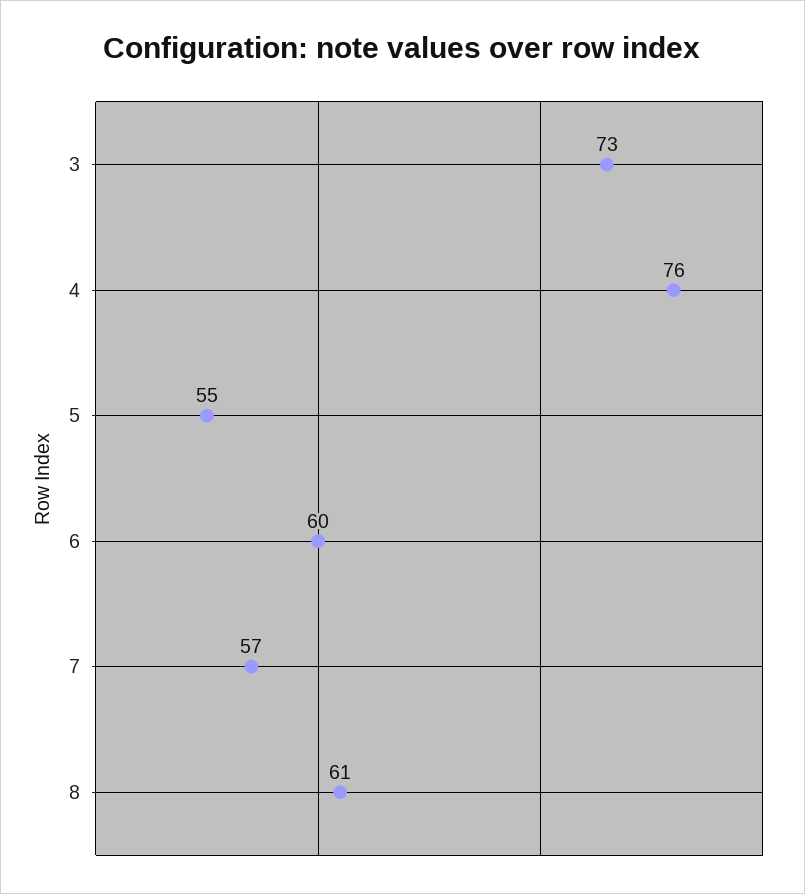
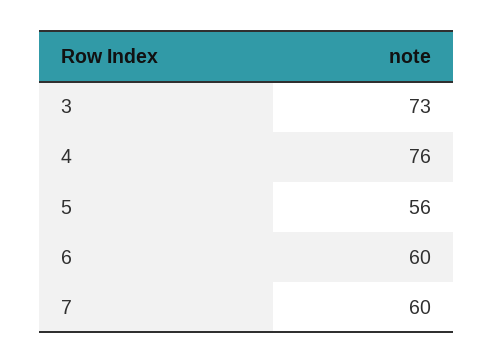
5: 55 -> 56
7: 57 -> 60
8: 61 -> none

